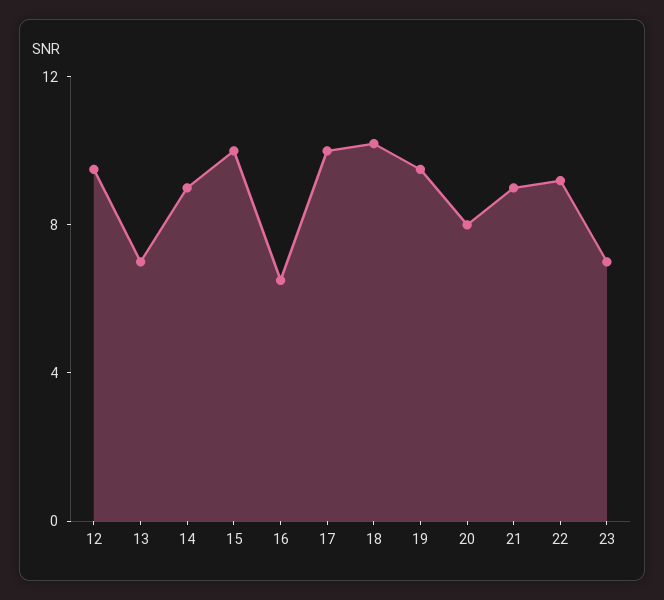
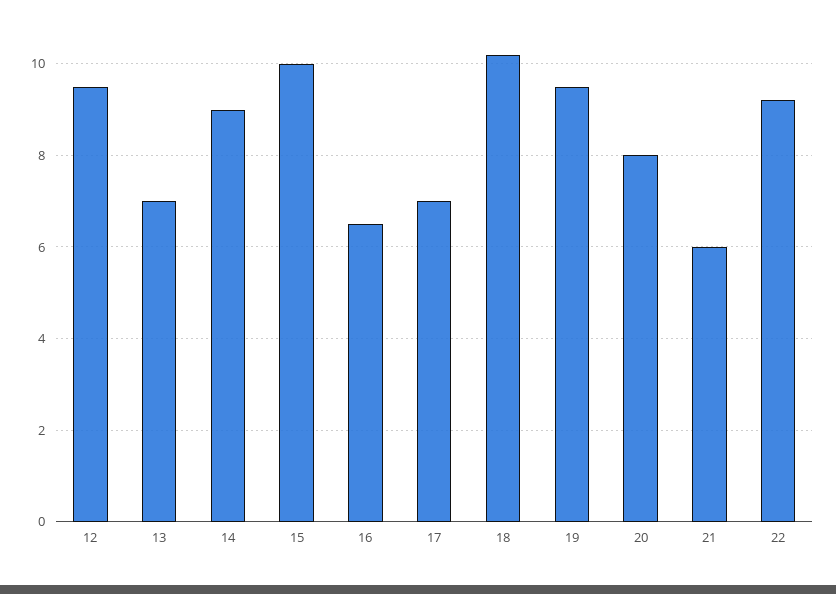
17: 10 -> 7
21: 9 -> 6
23: 7 -> none

